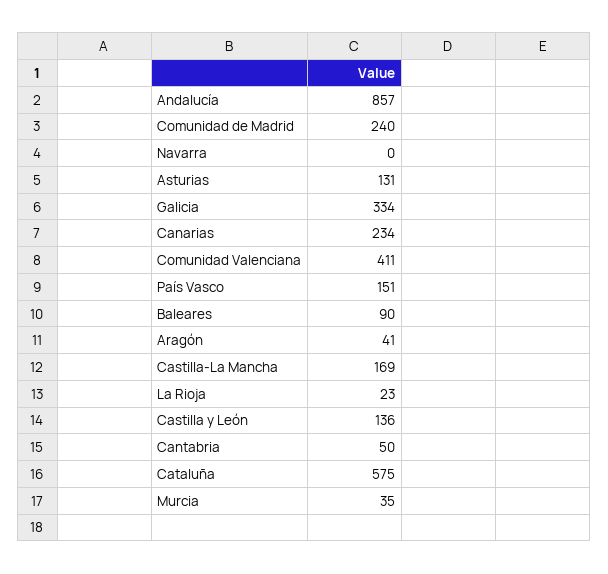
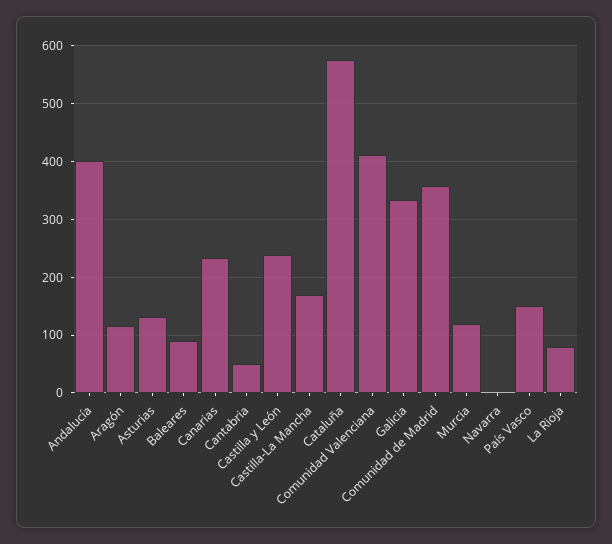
Andalucía: 857 -> 400
Comunidad de Madrid: 240 -> 360
Aragón: 41 -> 120
La Rioja: 23 -> 80
Castilla y León: 136 -> 240
Murcia: 35 -> 120

